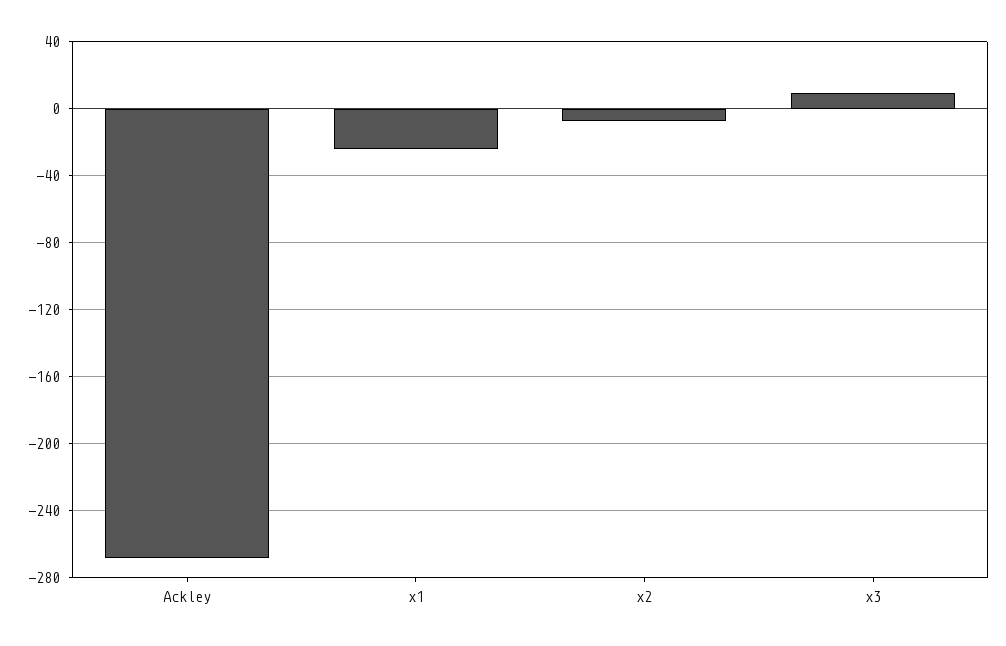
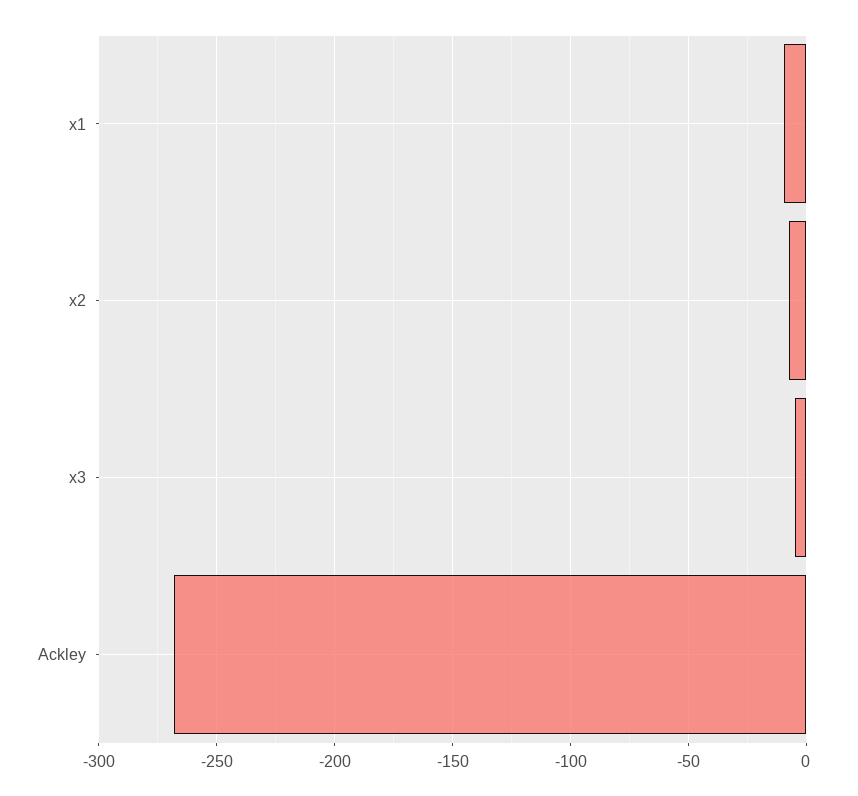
x1: -25 -> -10
x3: 10 -> -5

